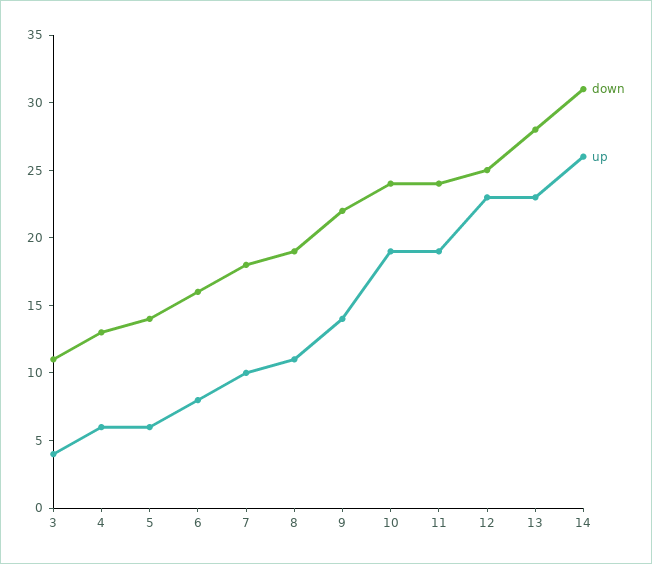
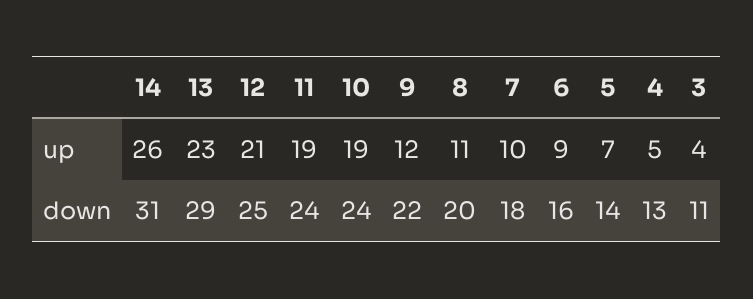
up, 4: 6 -> 5
up, 5: 6 -> 7
up, 6: 8 -> 9
down, 8: 19 -> 20
up, 9: 14 -> 12
up, 12: 23 -> 21
down, 13: 28 -> 29

